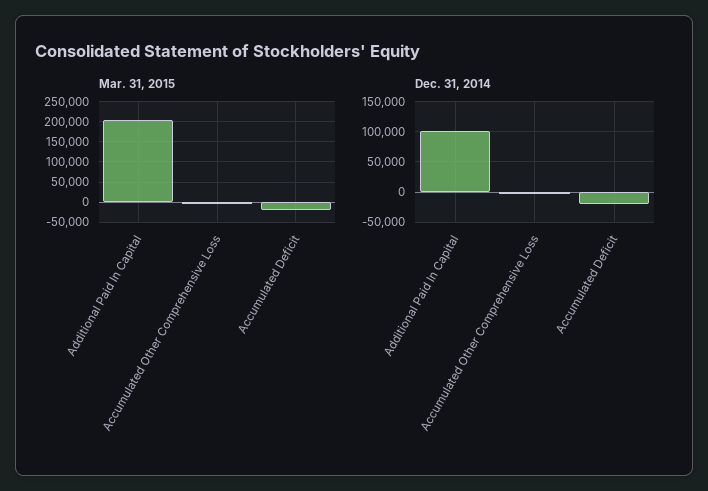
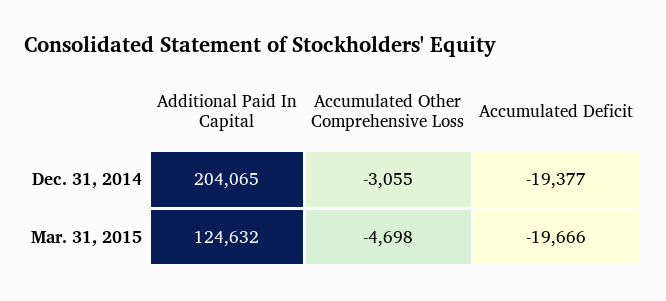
Mar. 31, 2015, Additional Paid In Capital: 200000 -> 124632
Dec. 31, 2014, Additional Paid In Capital: 100000 -> 204065

